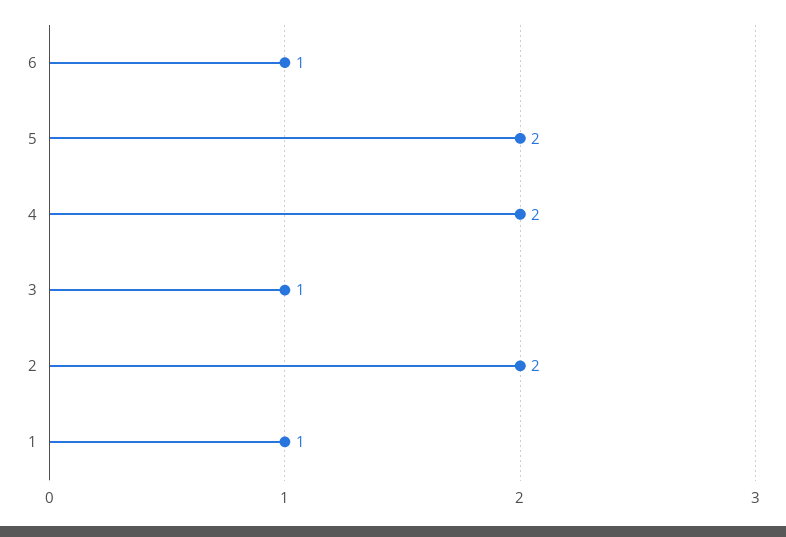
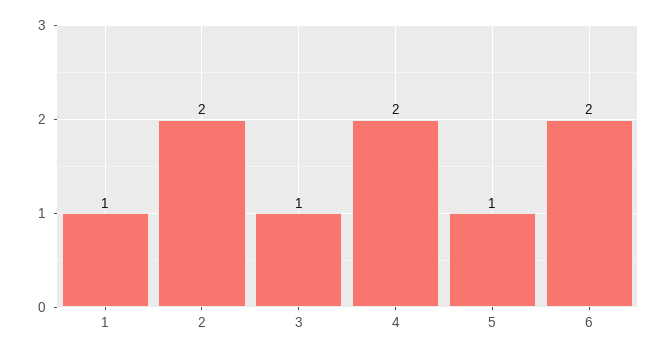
6: 1 -> 2
5: 2 -> 1

